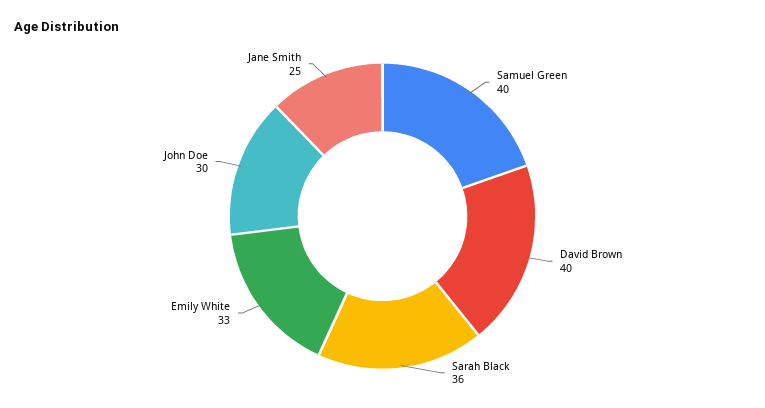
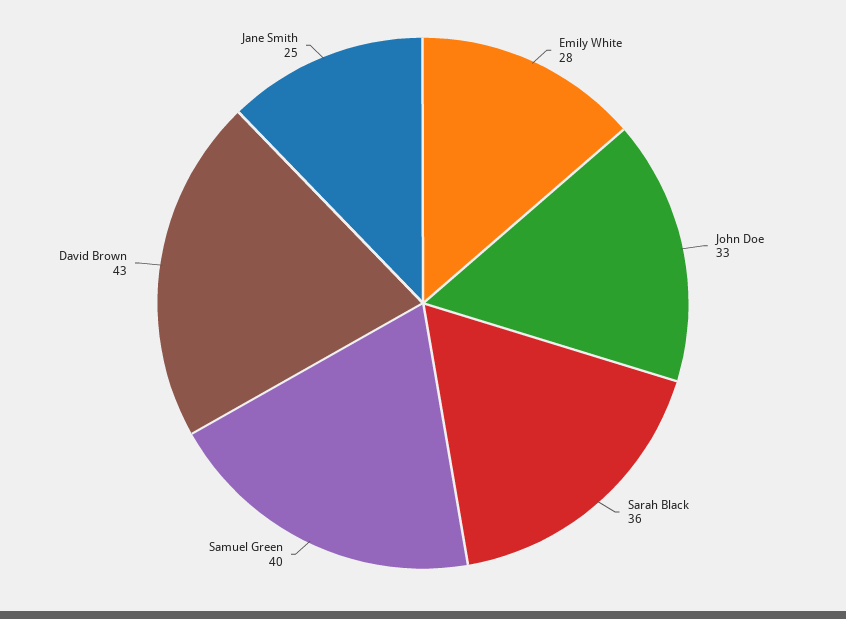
David Brown: 40 -> 43
Emily White: 33 -> 28
John Doe: 30 -> 33

